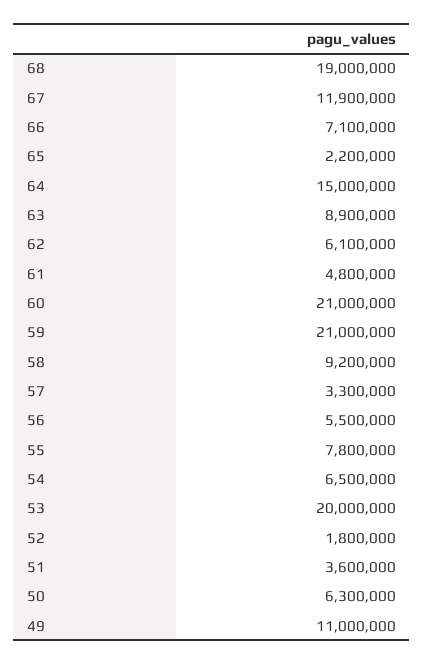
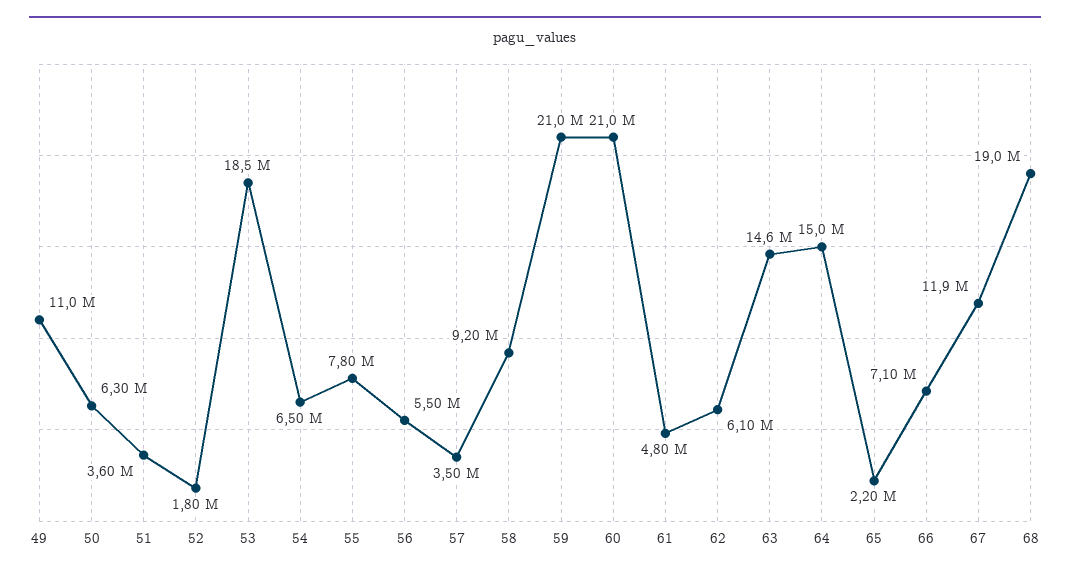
63: 8900000 -> 14600000
57: 3300000 -> 3500000
53: 20000000 -> 18500000

